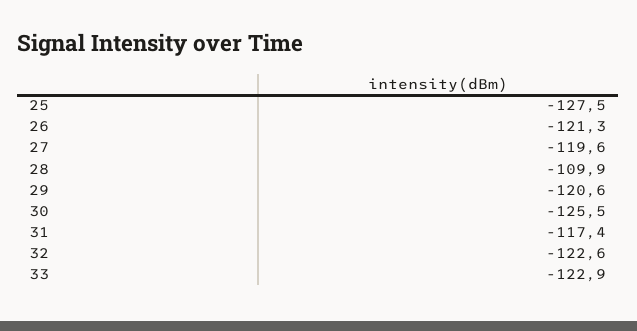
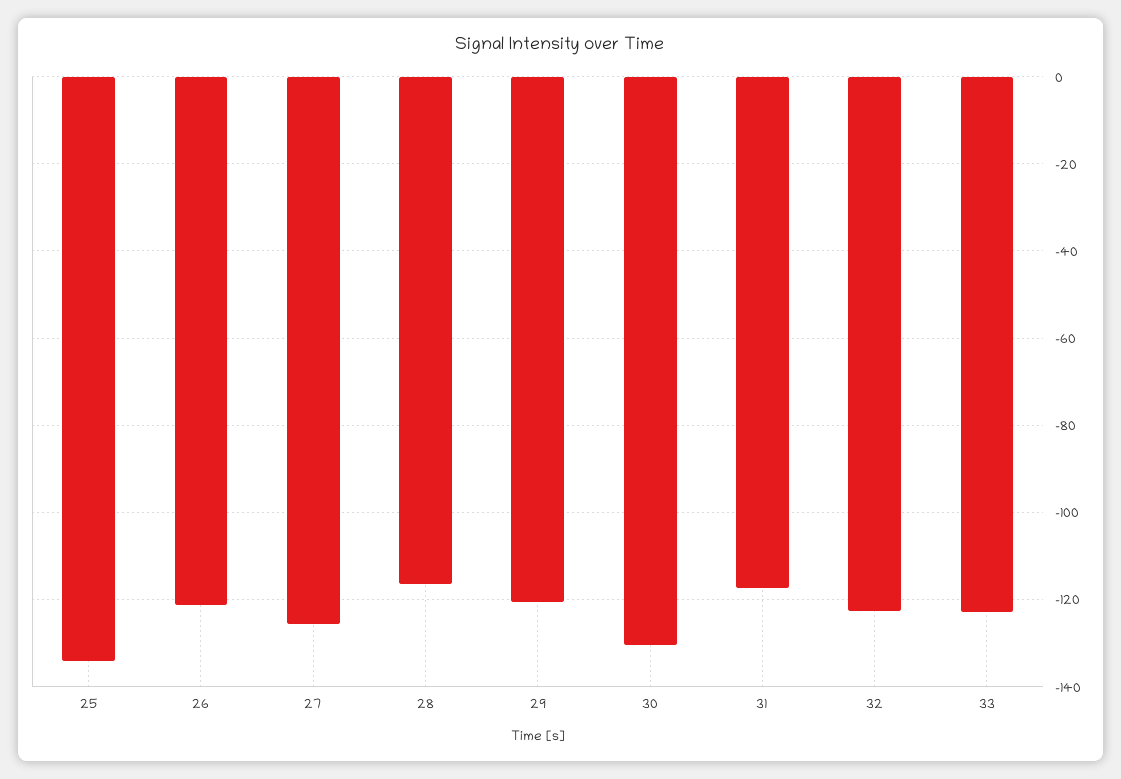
25: -127.5 -> -134
27: -119.6 -> -126
28: -109.9 -> -116
30: -125.5 -> -130

